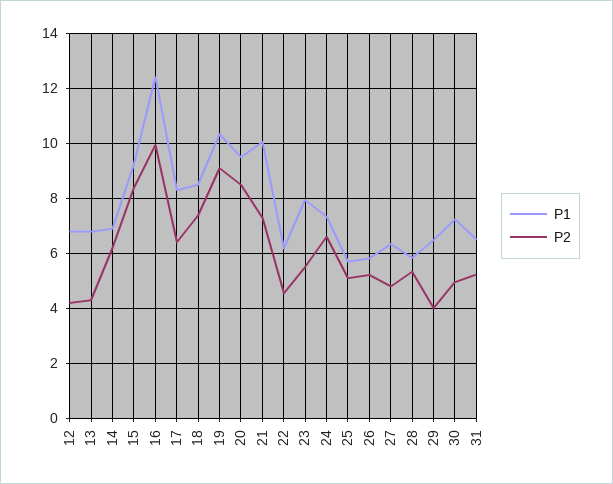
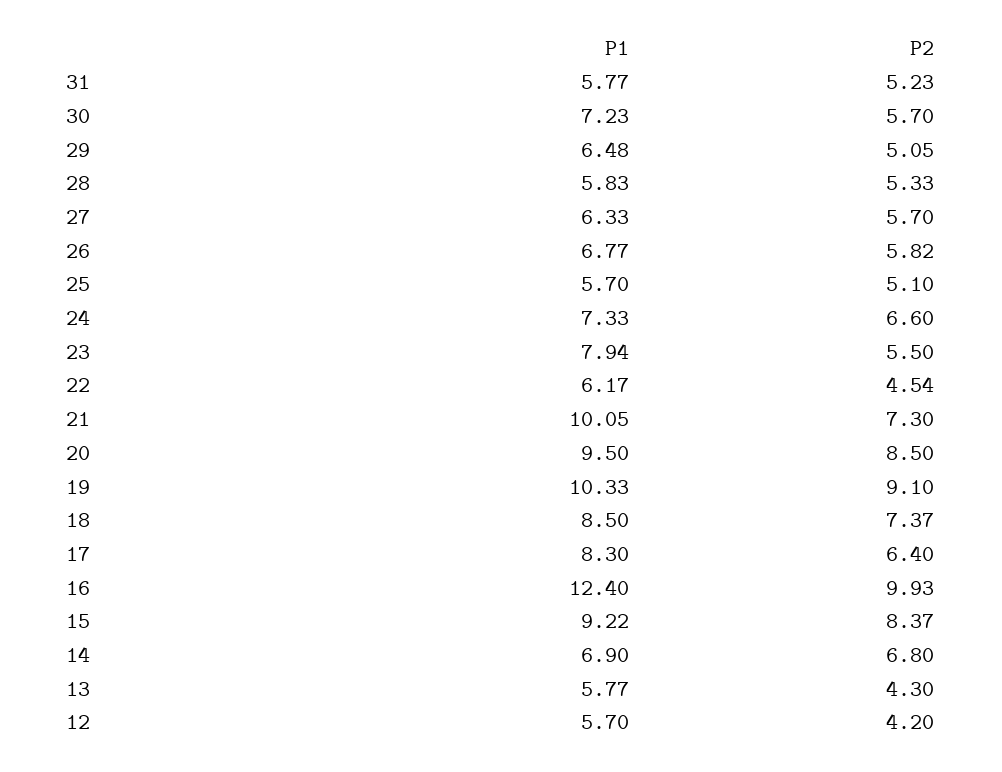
P1, 12: 6.75 -> 5.7
P1, 13: 6.75 -> 5.77
P2, 14: 6.25 -> 6.8
P1, 26: 5.75 -> 6.77
P2, 26: 5.25 -> 5.82
P2, 27: 4.75 -> 5.7
P2, 29: 4 -> 5.05
P2, 30: 5 -> 5.7
P1, 31: 6.5 -> 5.77

